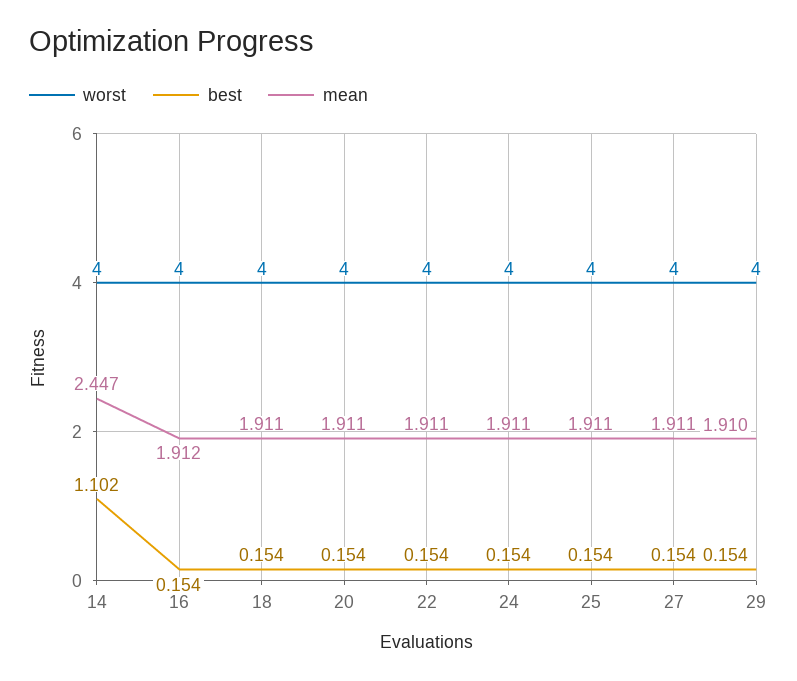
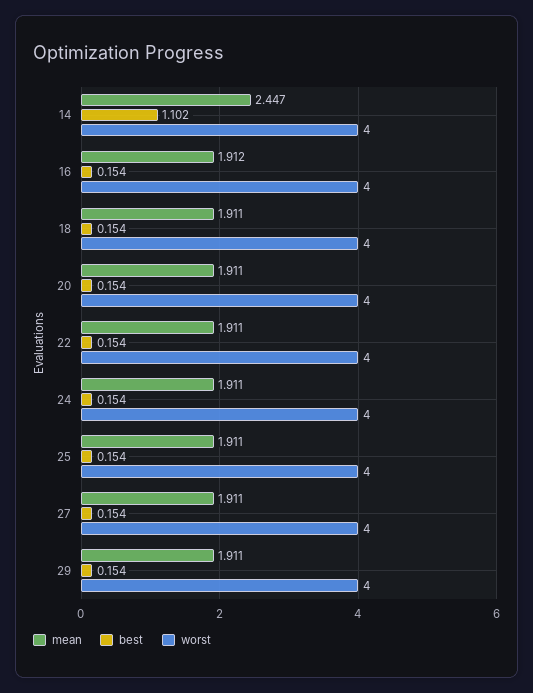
mean, 29: 1.91 -> 1.911

